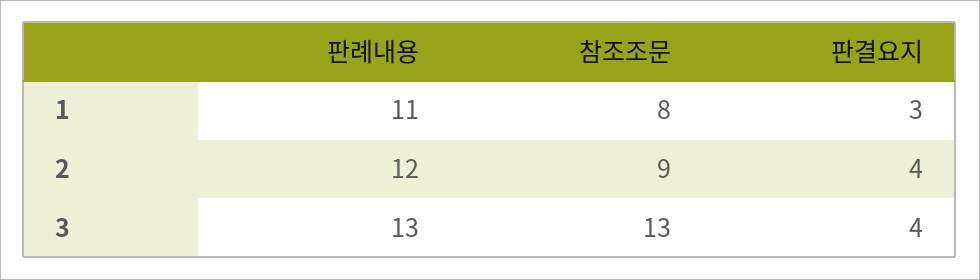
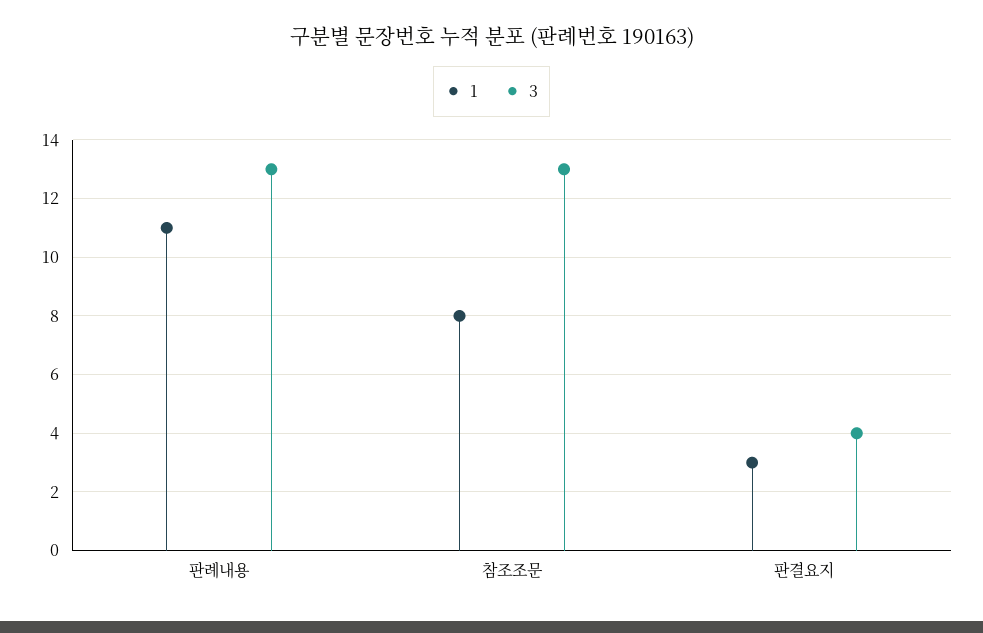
2, 판례내용: 12 -> none
2, 참조조문: 9 -> none
2, 판결요지: 4 -> none

